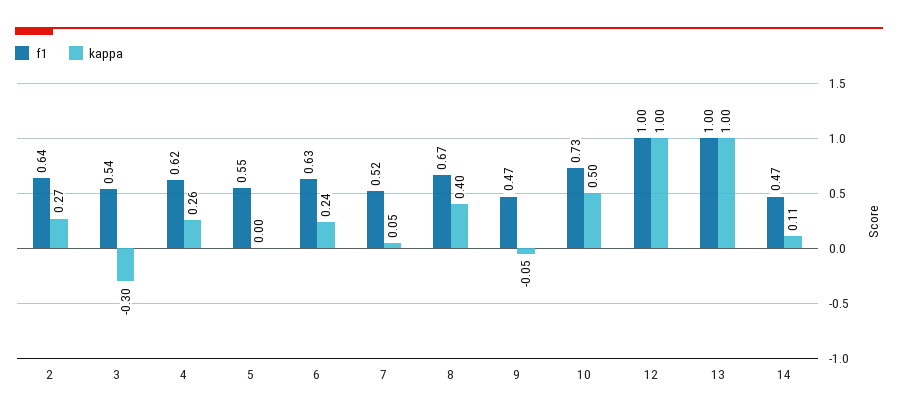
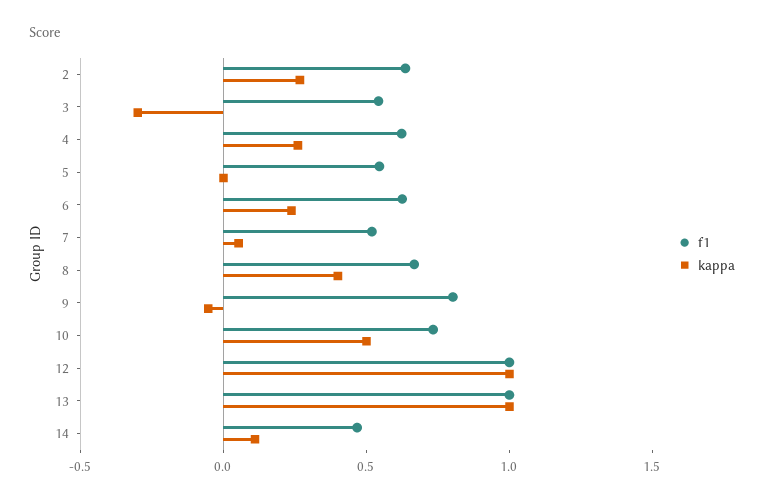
f1, 9: 0.47 -> 0.8

